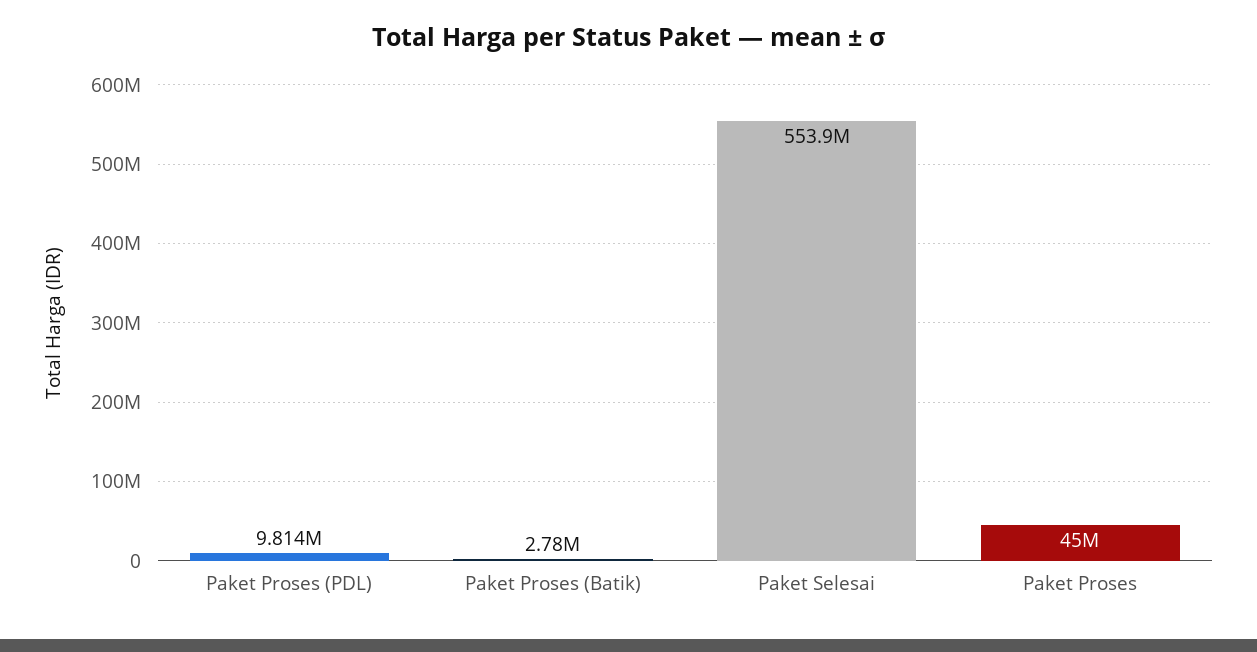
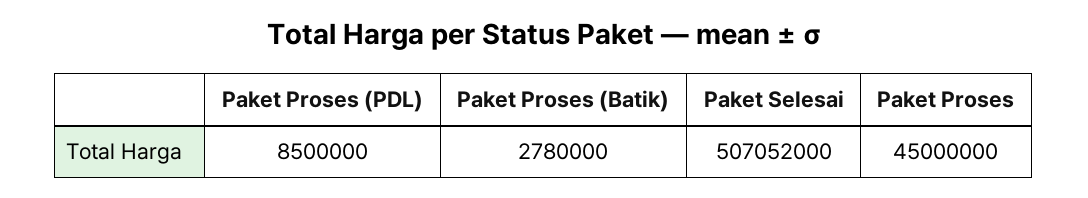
Paket Proses (PDL): 9814000 -> 8500000
Paket Selesai: 553900000 -> 507052000

